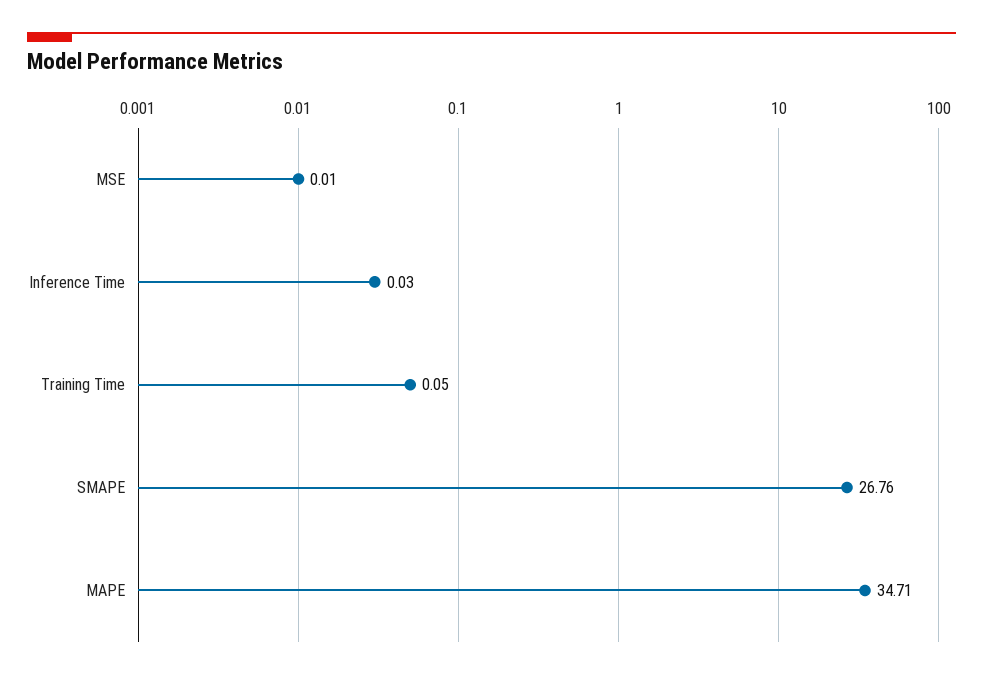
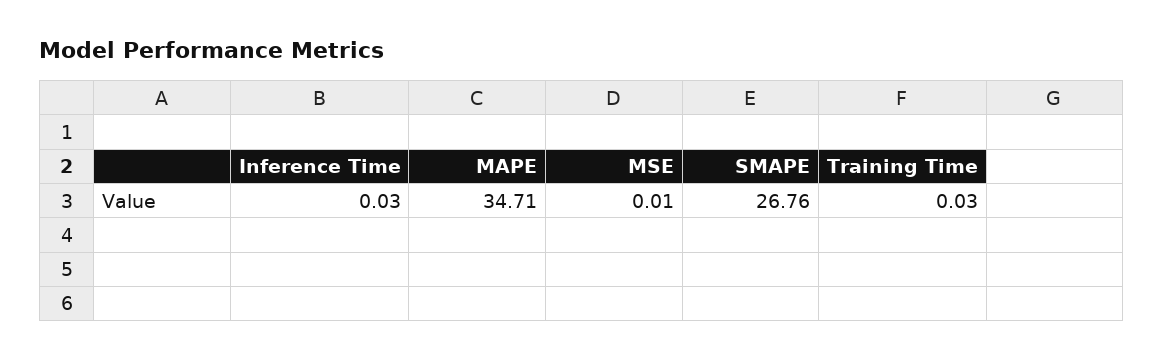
Training Time: 0.05 -> 0.03

